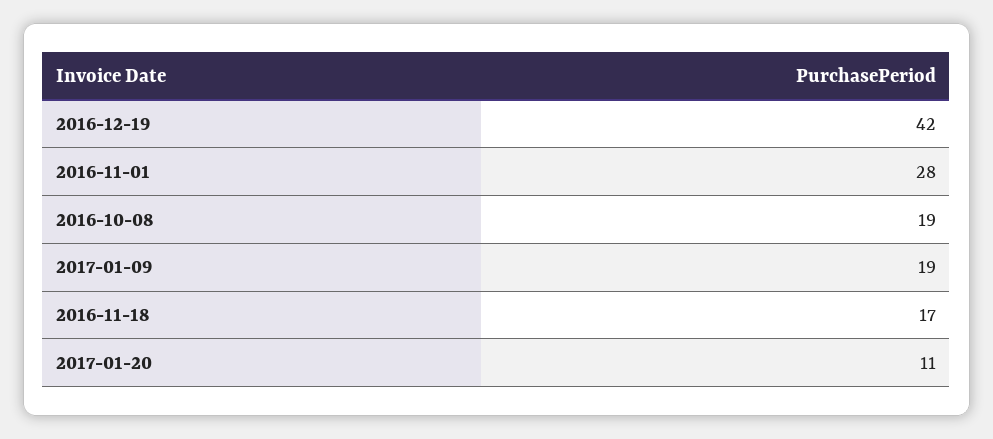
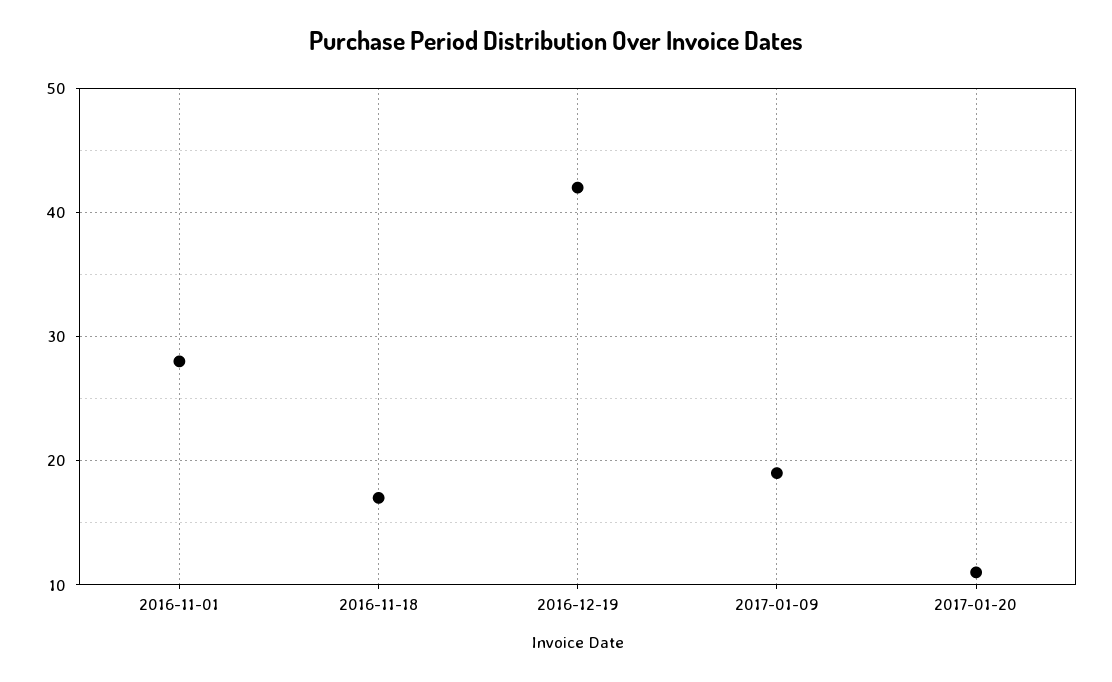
2016-10-08: 19 -> none

